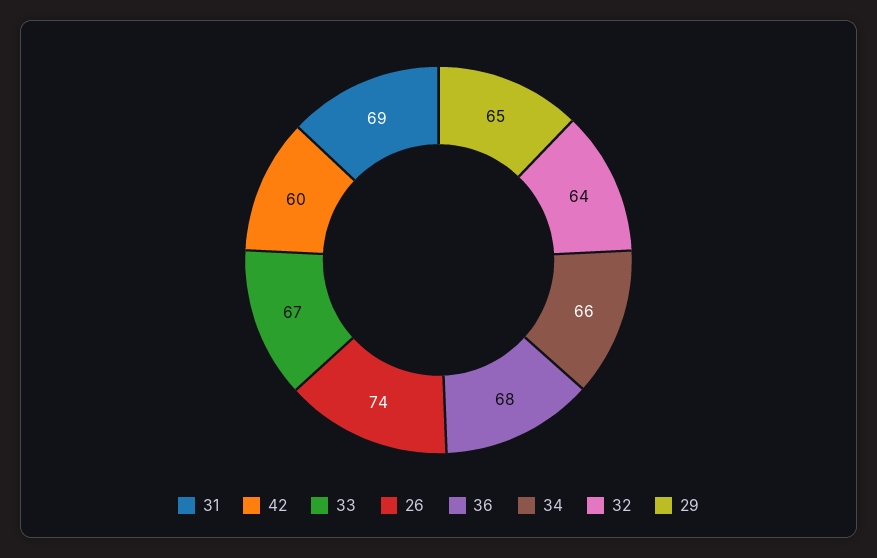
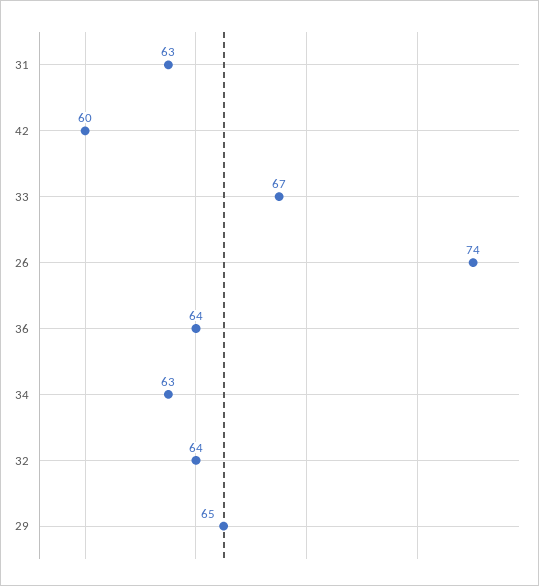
31: 69 -> 63
36: 68 -> 64
34: 66 -> 63

